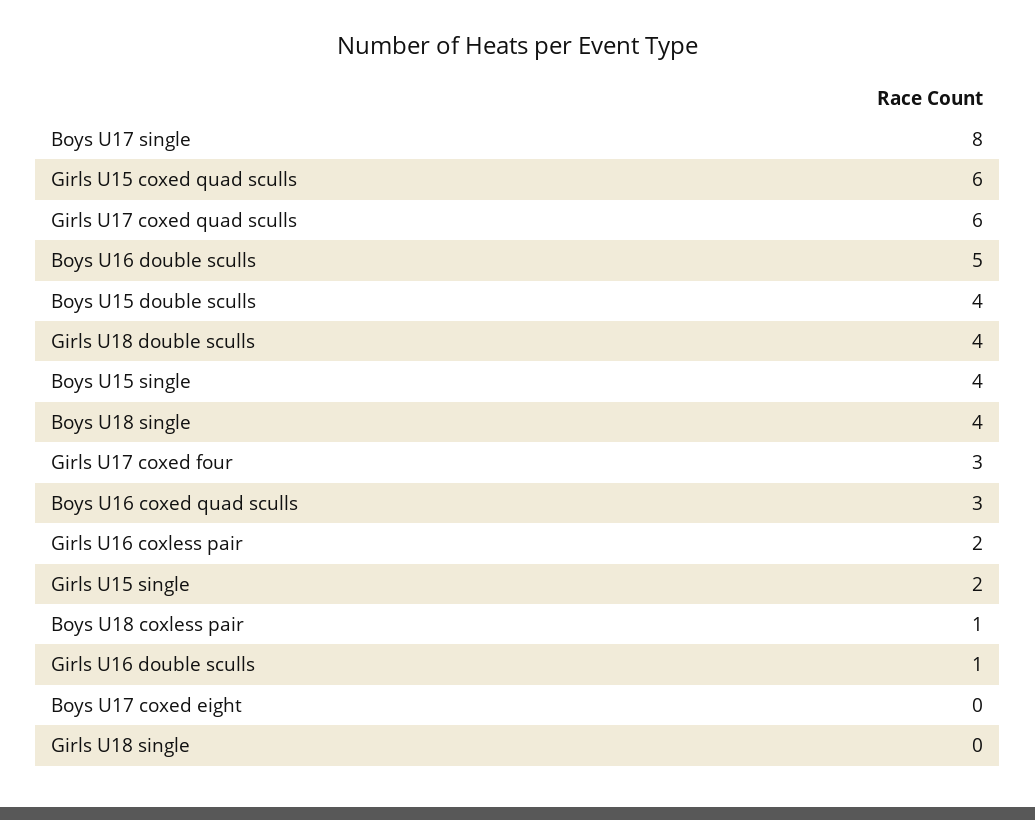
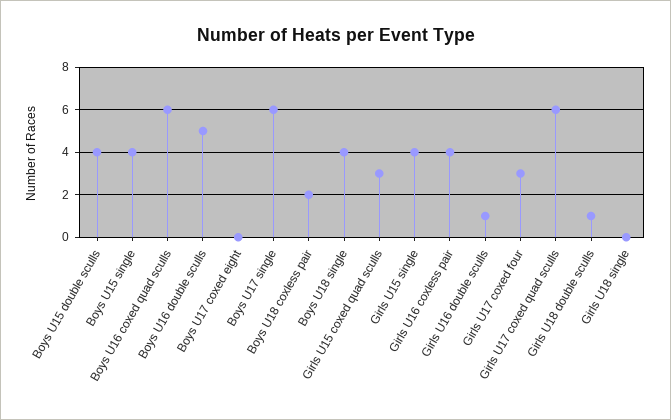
Boys U17 single: 8 -> 6
Girls U15 coxed quad sculls: 6 -> 3
Girls U18 double sculls: 4 -> 1
Boys U16 coxed quad sculls: 3 -> 6
Girls U16 coxless pair: 2 -> 4
Girls U15 single: 2 -> 4
Boys U18 coxless pair: 1 -> 2

